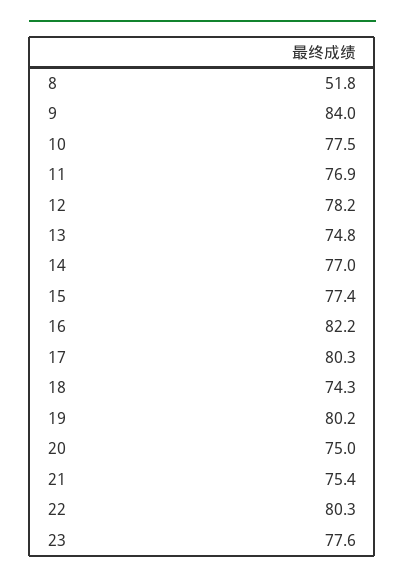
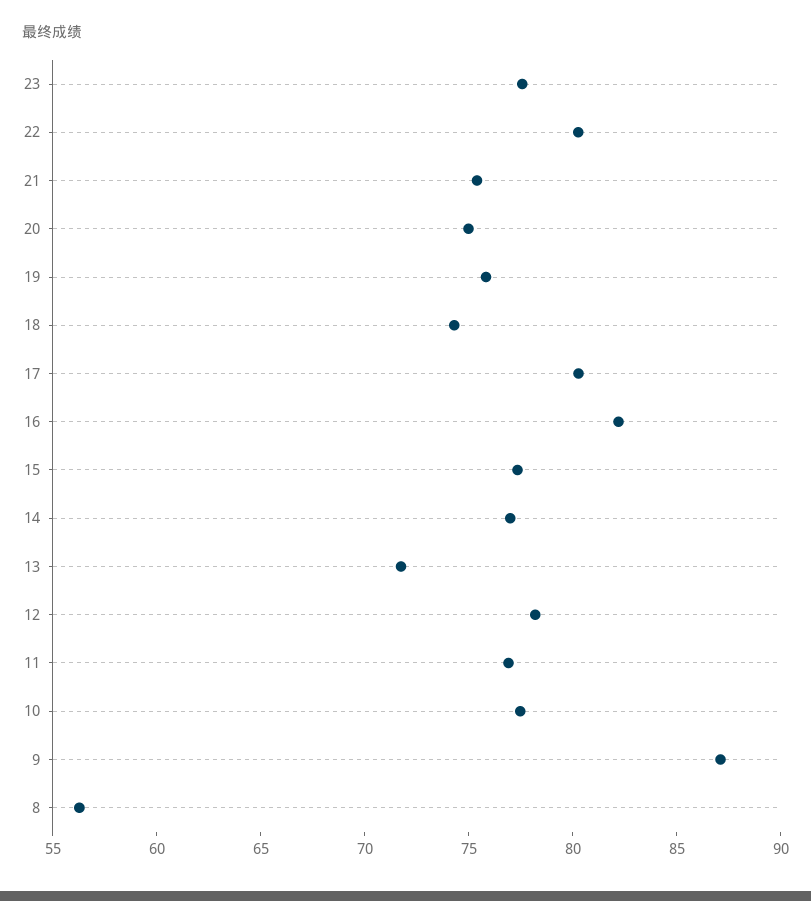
8: 51.8 -> 56
9: 84 -> 87
13: 74.8 -> 72
19: 80.2 -> 76

